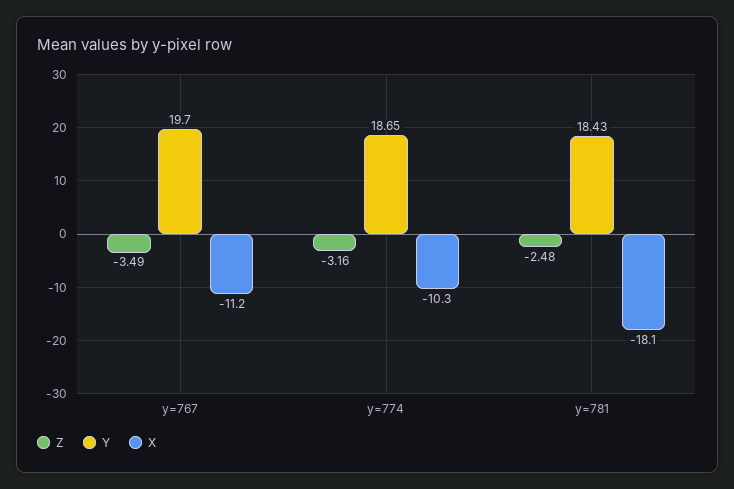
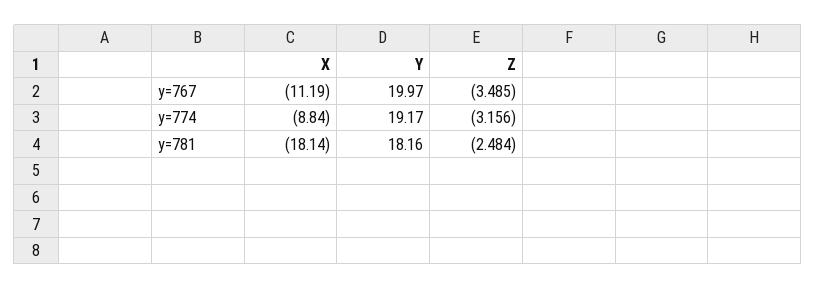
Y, y=767: 19.7 -> 19.97
Y, y=774: 18.65 -> 19.17
X, y=774: -10.3 -> -8.84
Y, y=781: 18.43 -> 18.16

